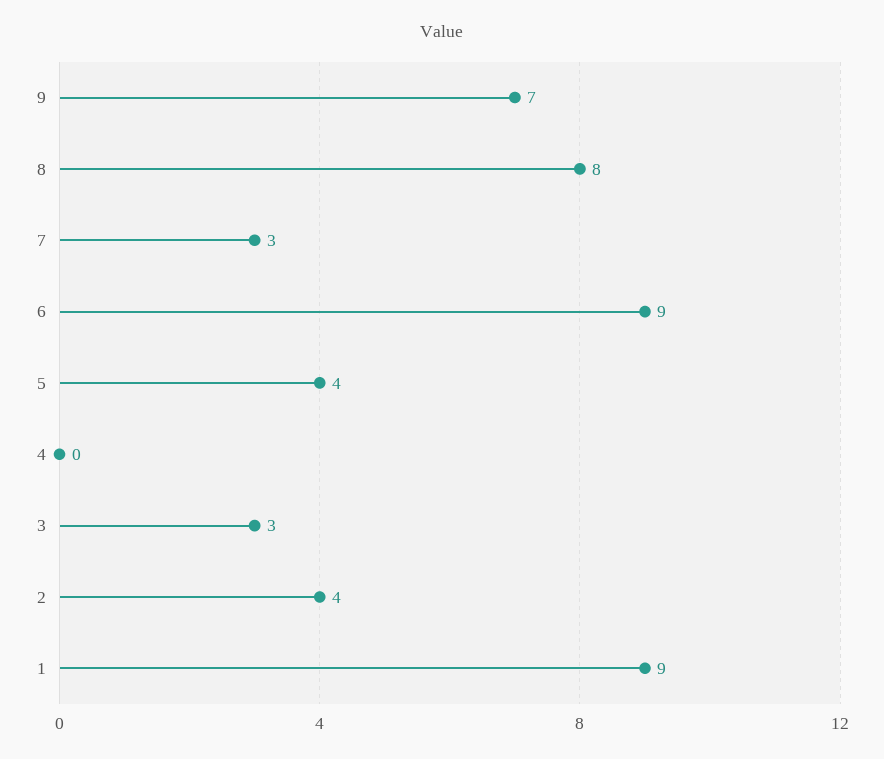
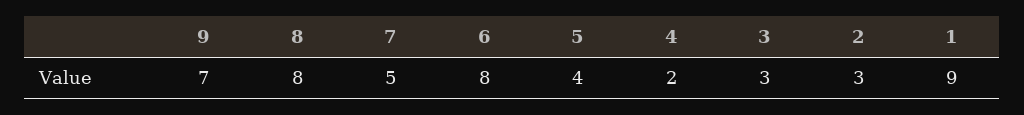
7: 3 -> 5
6: 9 -> 8
4: 0 -> 2
2: 4 -> 3

